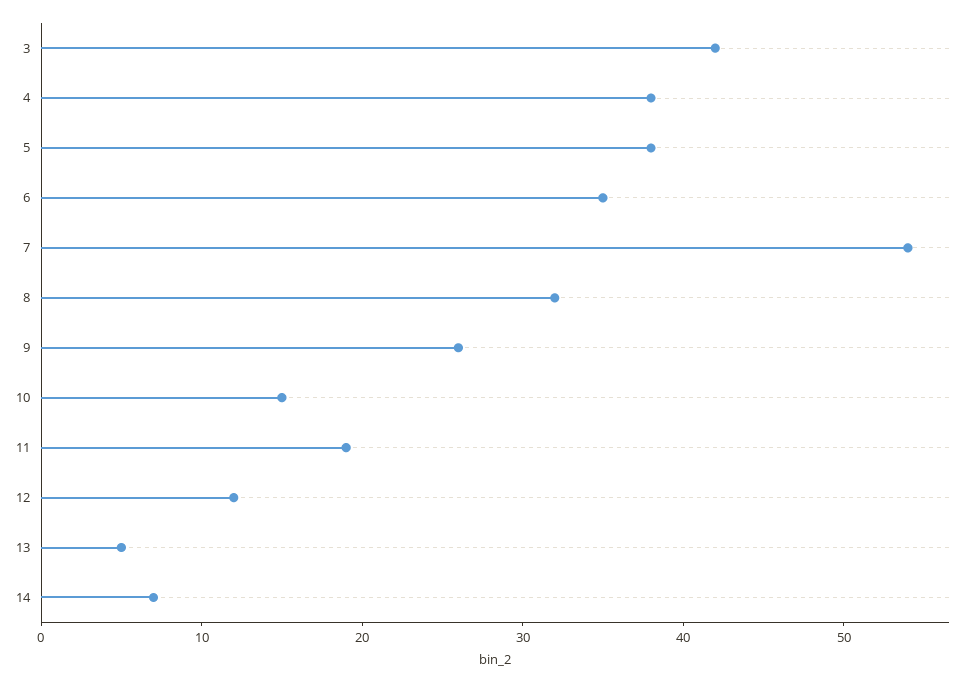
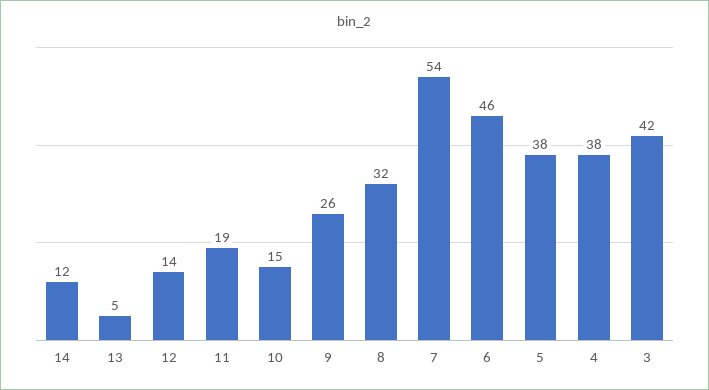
6: 35 -> 46
12: 12 -> 14
14: 7 -> 12

